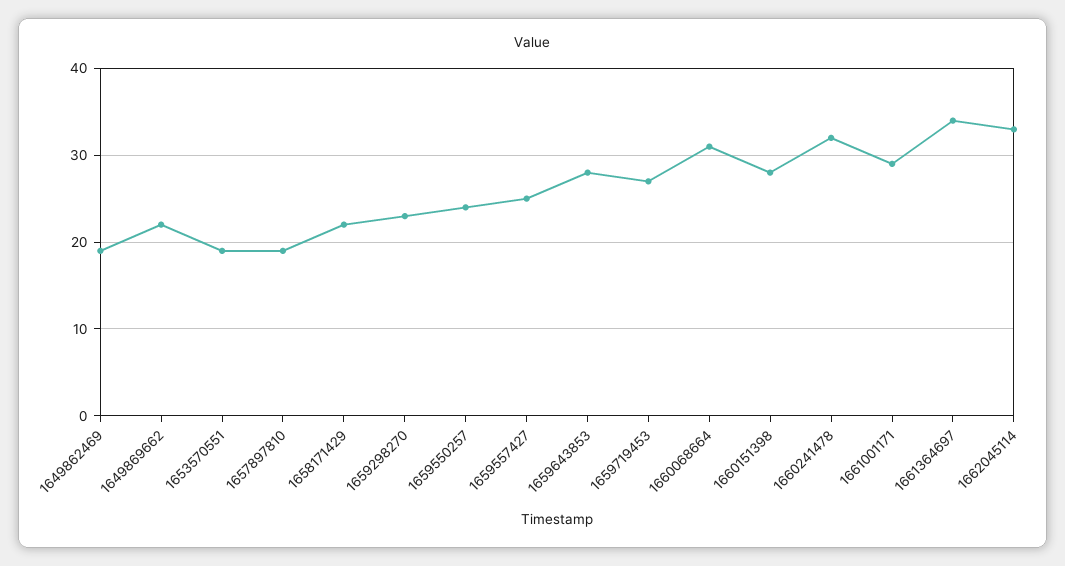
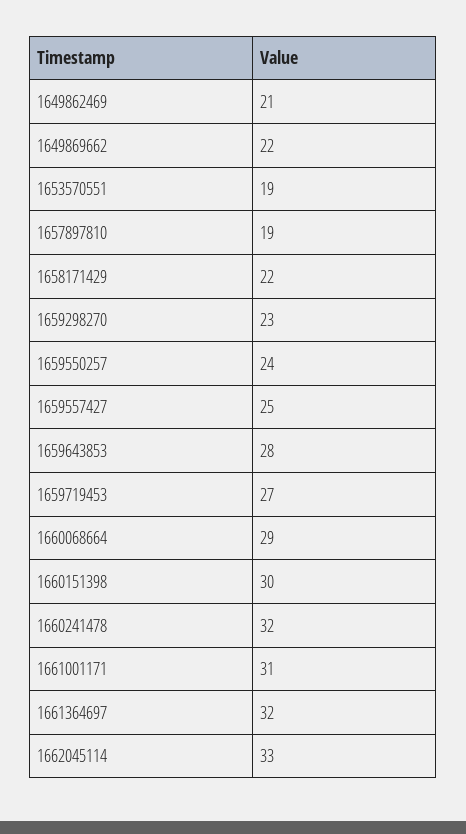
1649862469: 19 -> 21
1660068664: 31 -> 29
1660151398: 28 -> 30
1661001171: 29 -> 31
1661364697: 34 -> 32

